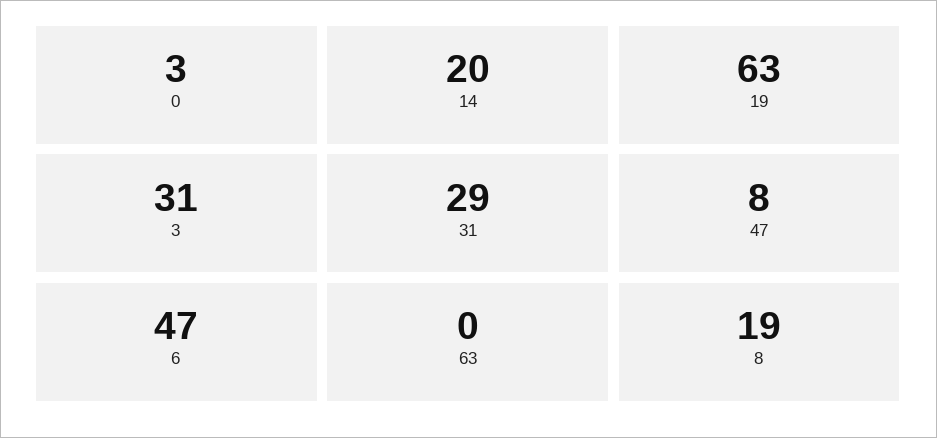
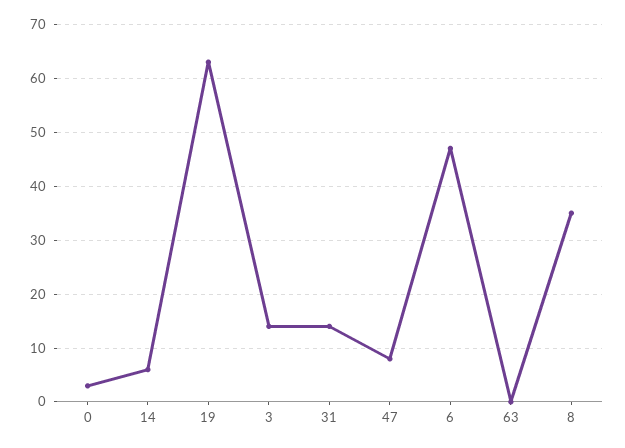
14: 20 -> 5
3: 31 -> 15
31: 29 -> 15
8: 19 -> 35

